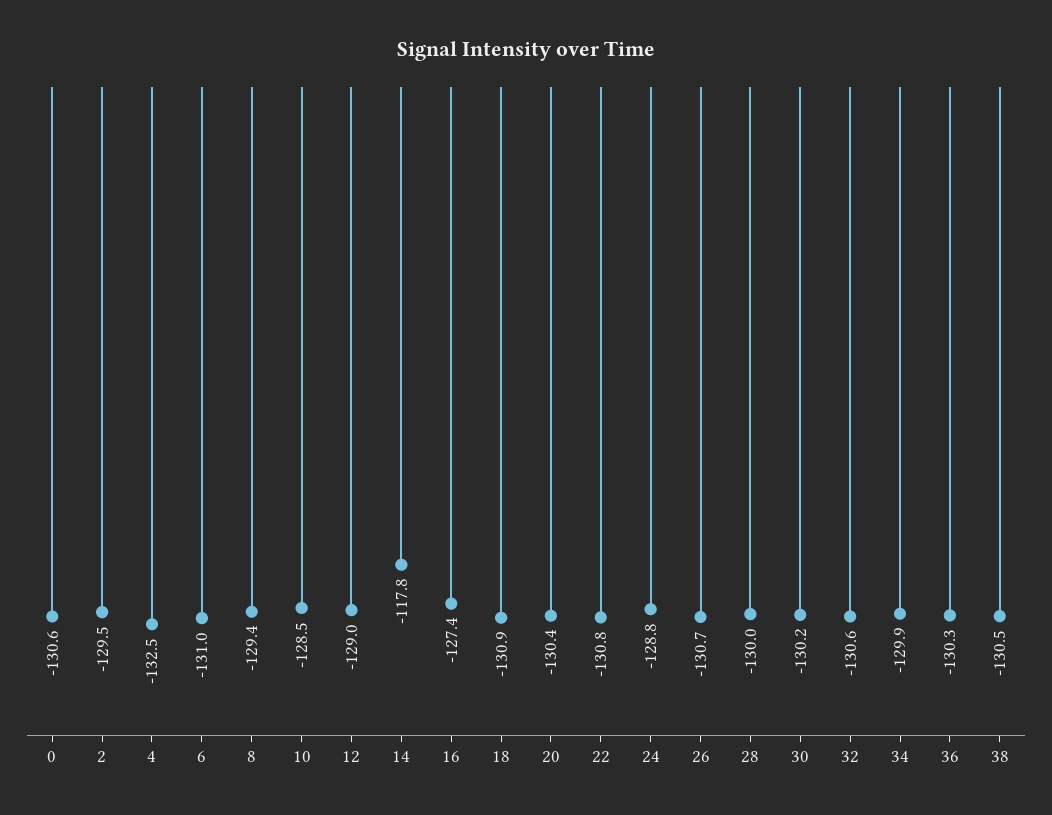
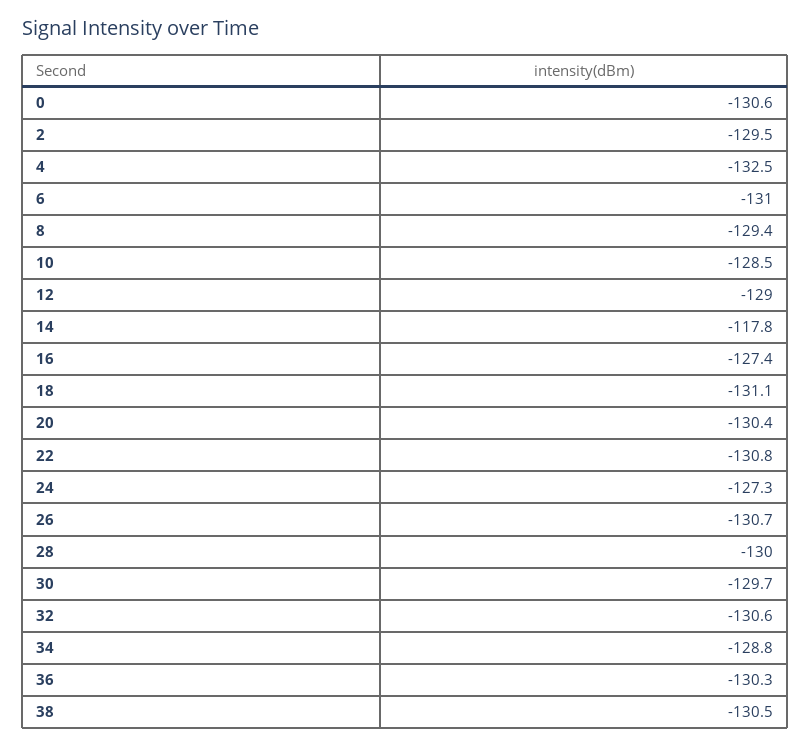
18: -130.9 -> -131.1
24: -128.8 -> -127.3
30: -130.2 -> -129.7
34: -129.9 -> -128.8

